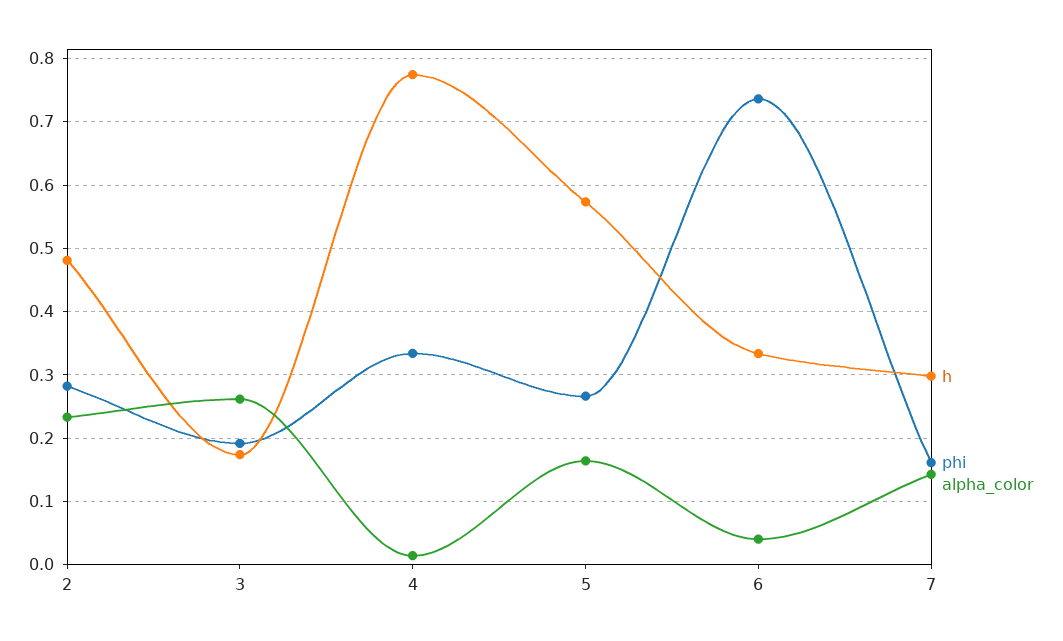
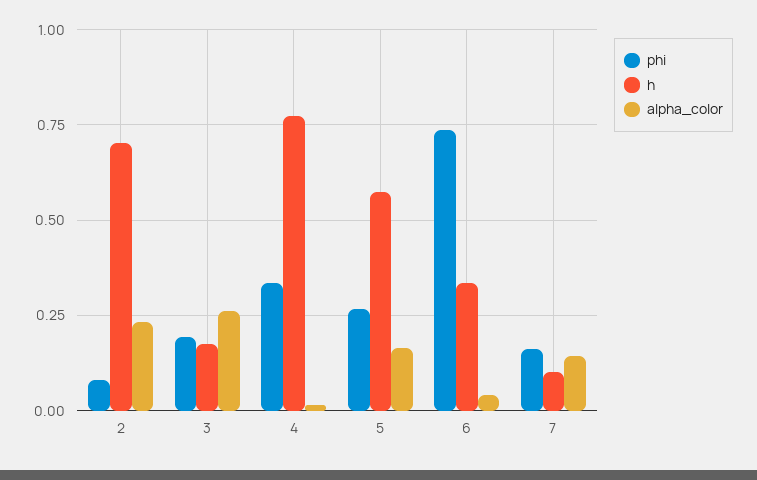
h, 2: 0.48 -> 0.7
phi, 2: 0.28 -> 0.075
h, 7: 0.3 -> 0.1

